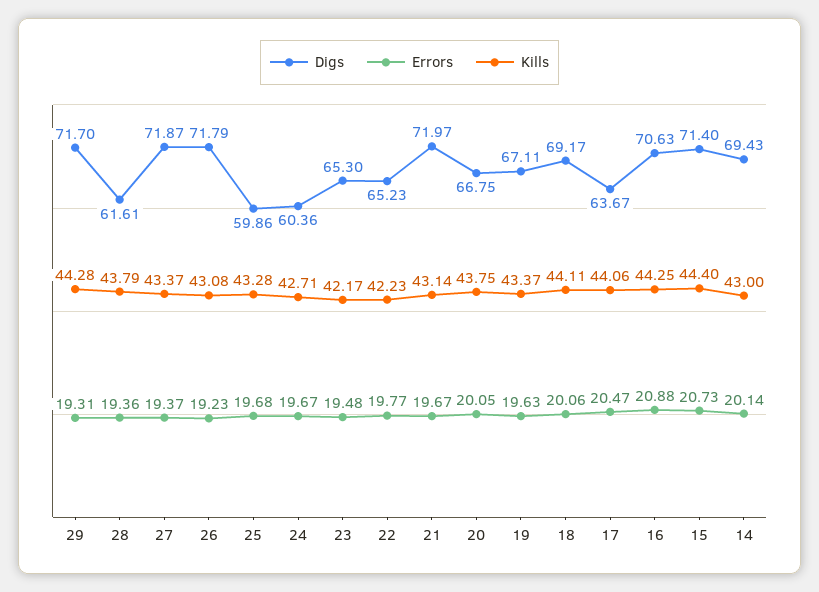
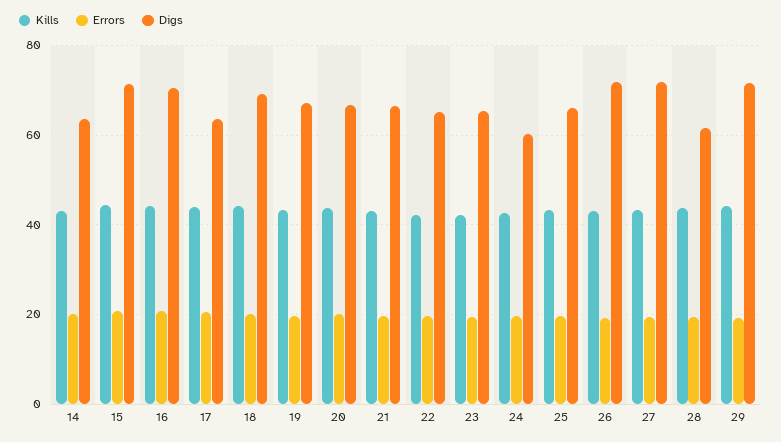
Digs, 25: 59.86 -> 66
Digs, 21: 71.97 -> 66
Digs, 14: 69.43 -> 64

